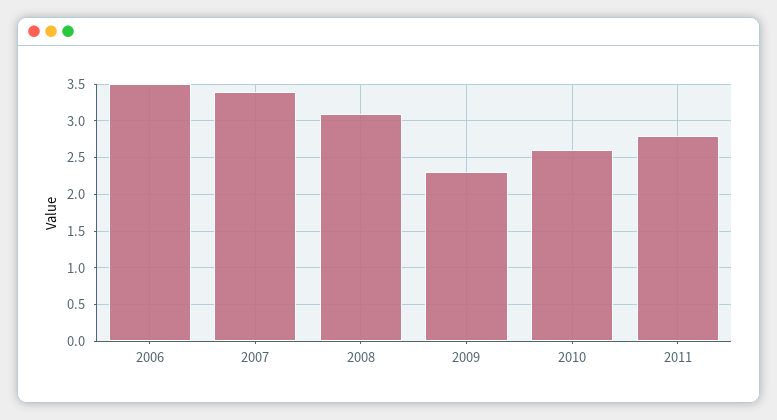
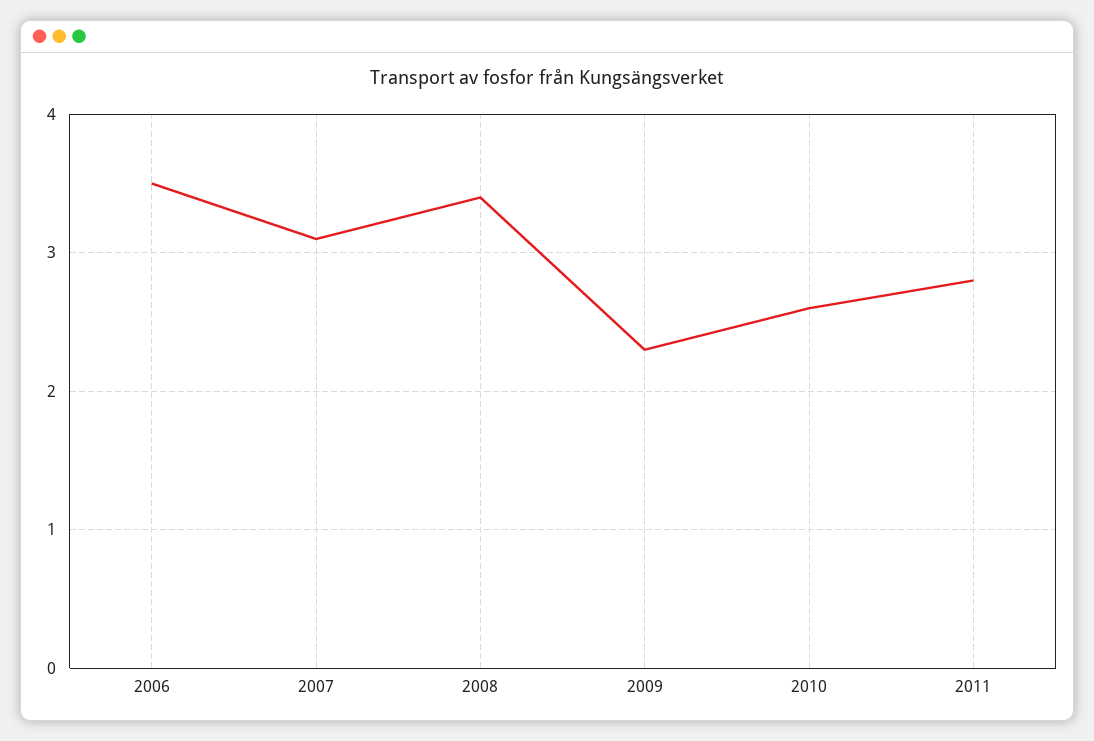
2007: 3.4 -> 3.1
2008: 3.1 -> 3.4

